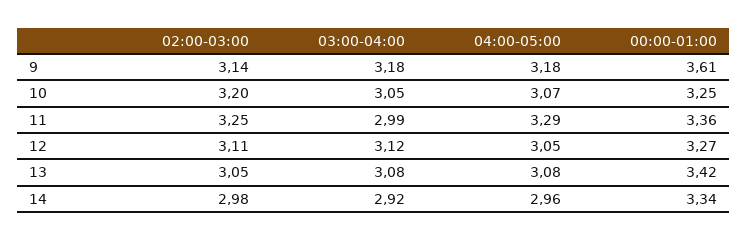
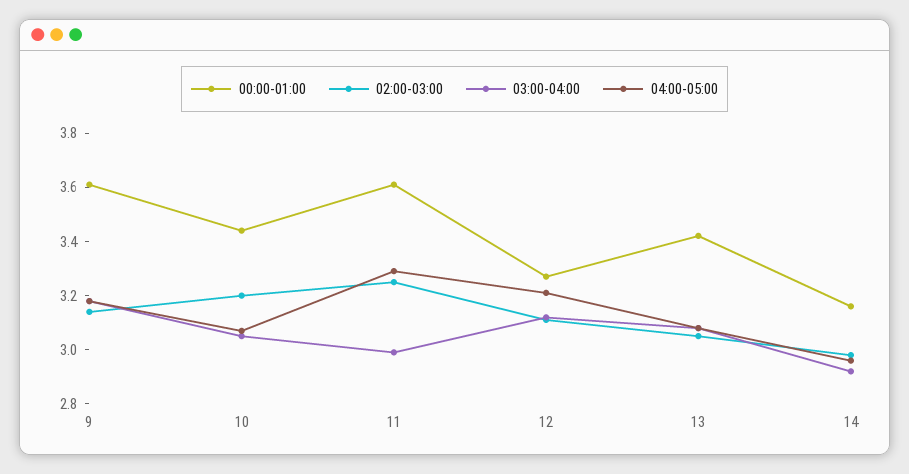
00:00-01:00, 10: 3.25 -> 3.45
00:00-01:00, 11: 3.36 -> 3.6
04:00-05:00, 12: 3.05 -> 3.2
00:00-01:00, 14: 3.34 -> 3.15

